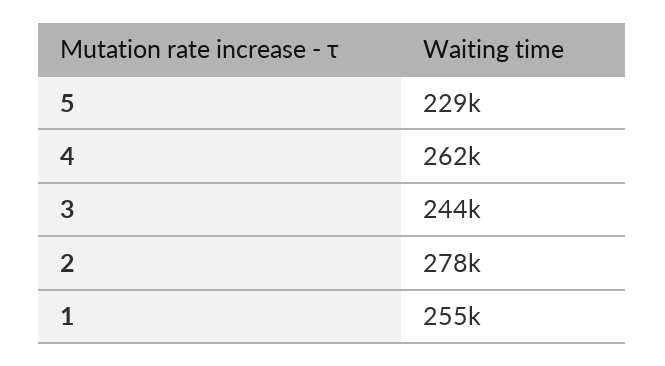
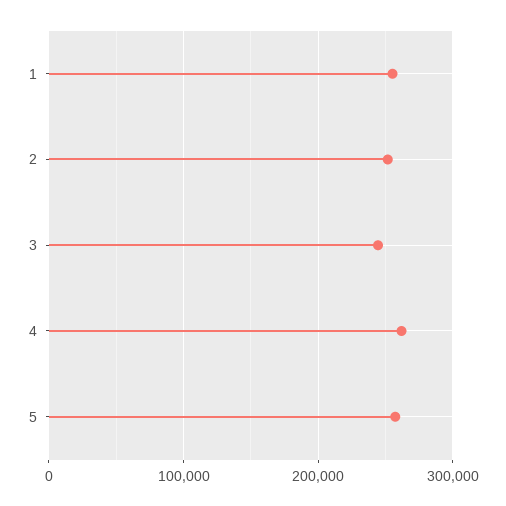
5: 229000 -> 260000
2: 278000 -> 250000

